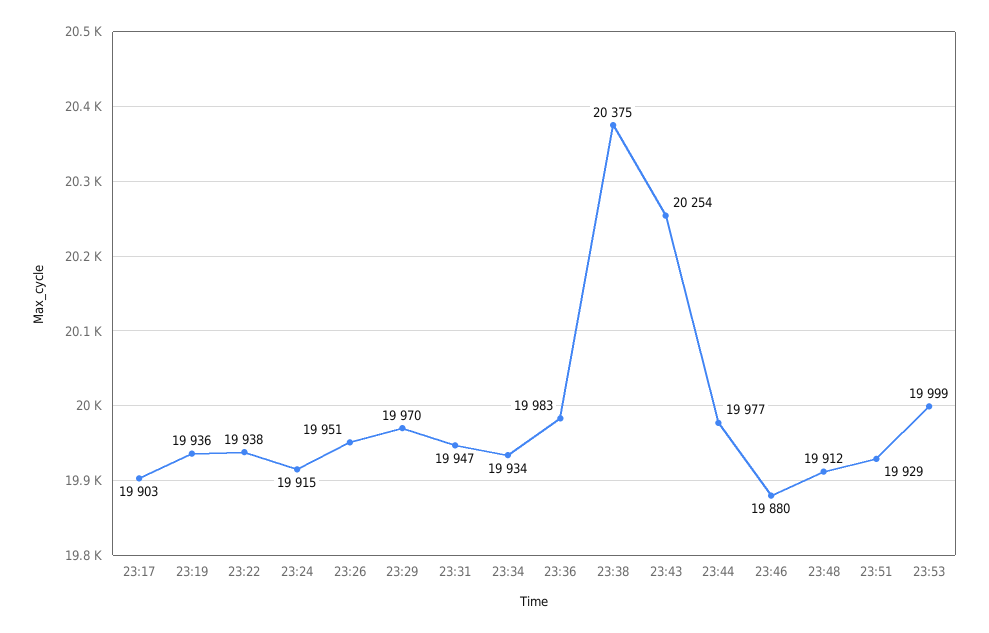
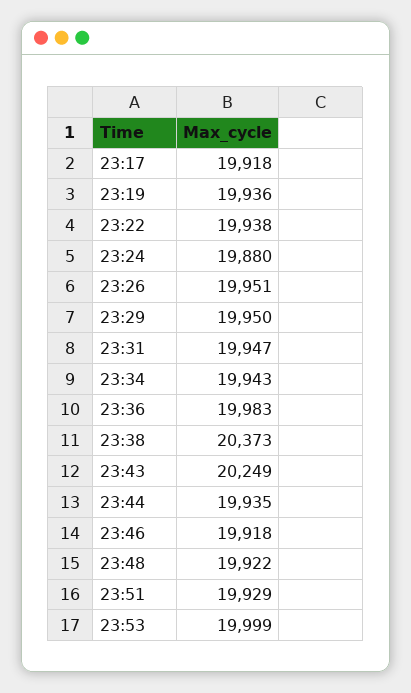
23:17: 19903 -> 19918
23:24: 19915 -> 19880
23:29: 19970 -> 19950
23:34: 19934 -> 19943
23:38: 20375 -> 20373
23:43: 20254 -> 20249
23:44: 19977 -> 19935
23:46: 19880 -> 19918
23:48: 19912 -> 19922

